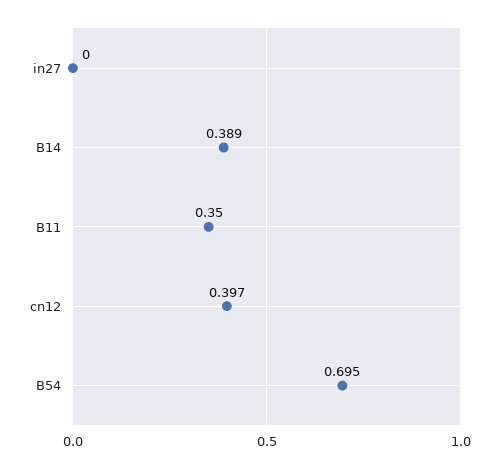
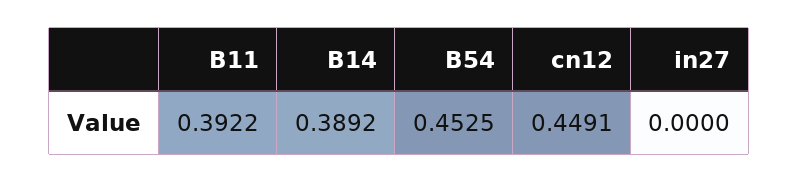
B11: 0.35 -> 0.3922
cn12: 0.397 -> 0.4491
B54: 0.695 -> 0.4525

